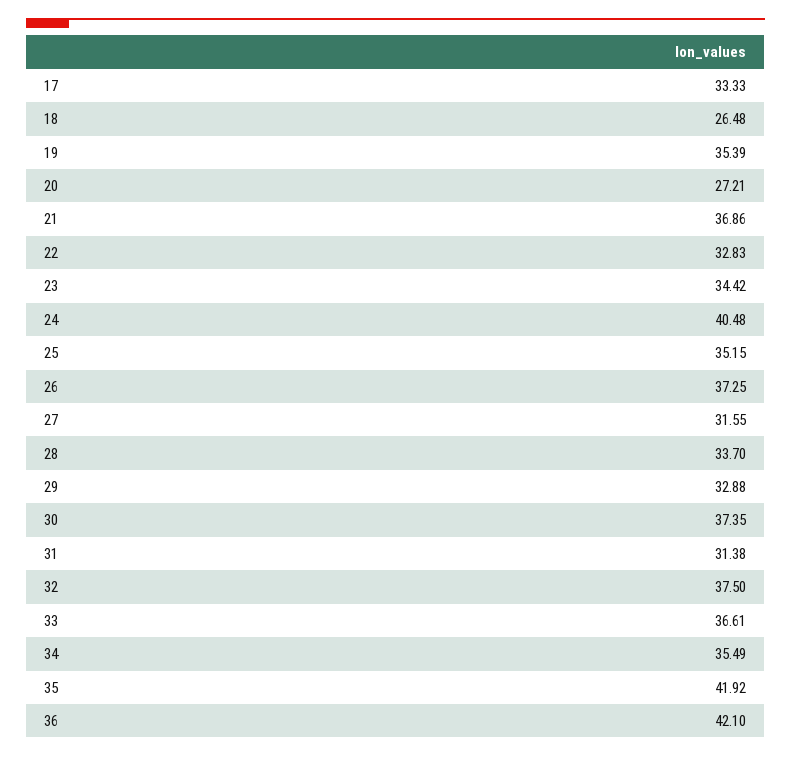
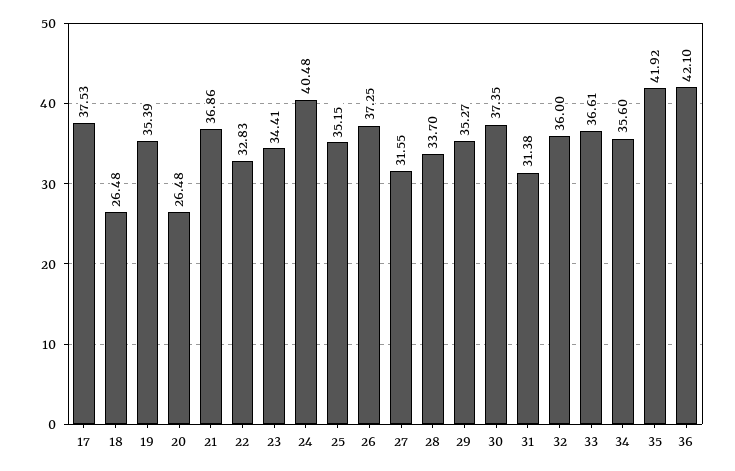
17: 33.33 -> 37.53
20: 27.21 -> 26.48
23: 34.42 -> 34.41
29: 32.88 -> 35.27
32: 37.5 -> 36
34: 35.49 -> 35.6

